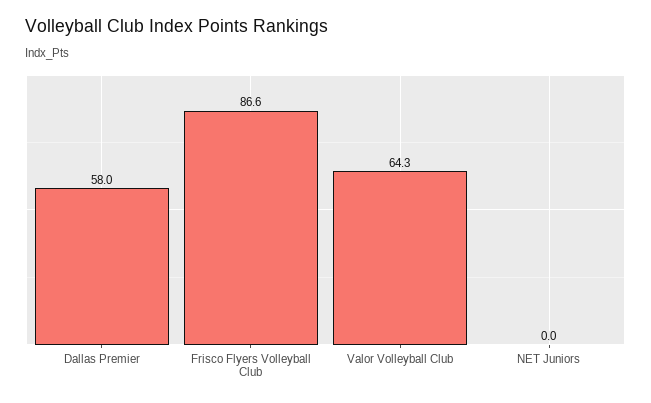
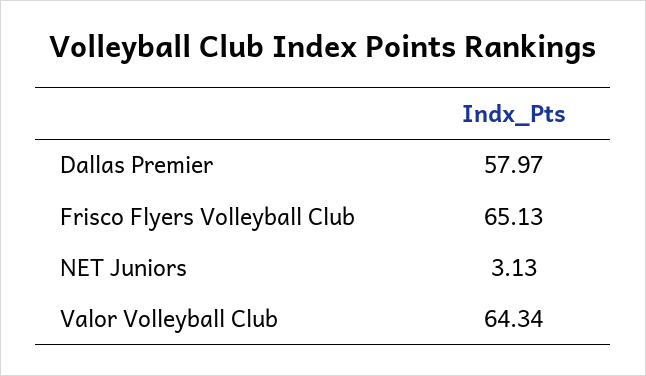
Frisco Flyers Volleyball Club: 86.6 -> 65.13
NET Juniors: 0 -> 3.13

